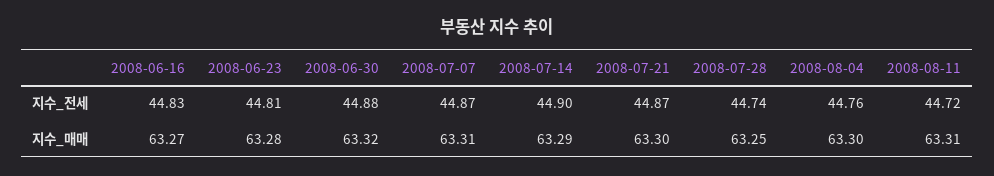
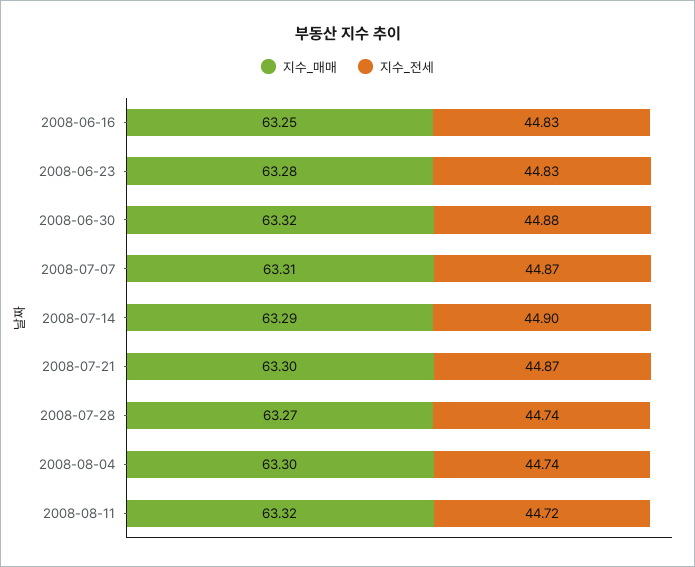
지수_전세, 2008-06-23: 44.81 -> 44.83
지수_전세, 2008-08-04: 44.76 -> 44.74
지수_매매, 2008-06-16: 63.27 -> 63.25
지수_매매, 2008-07-28: 63.25 -> 63.27
지수_매매, 2008-08-11: 63.31 -> 63.32

